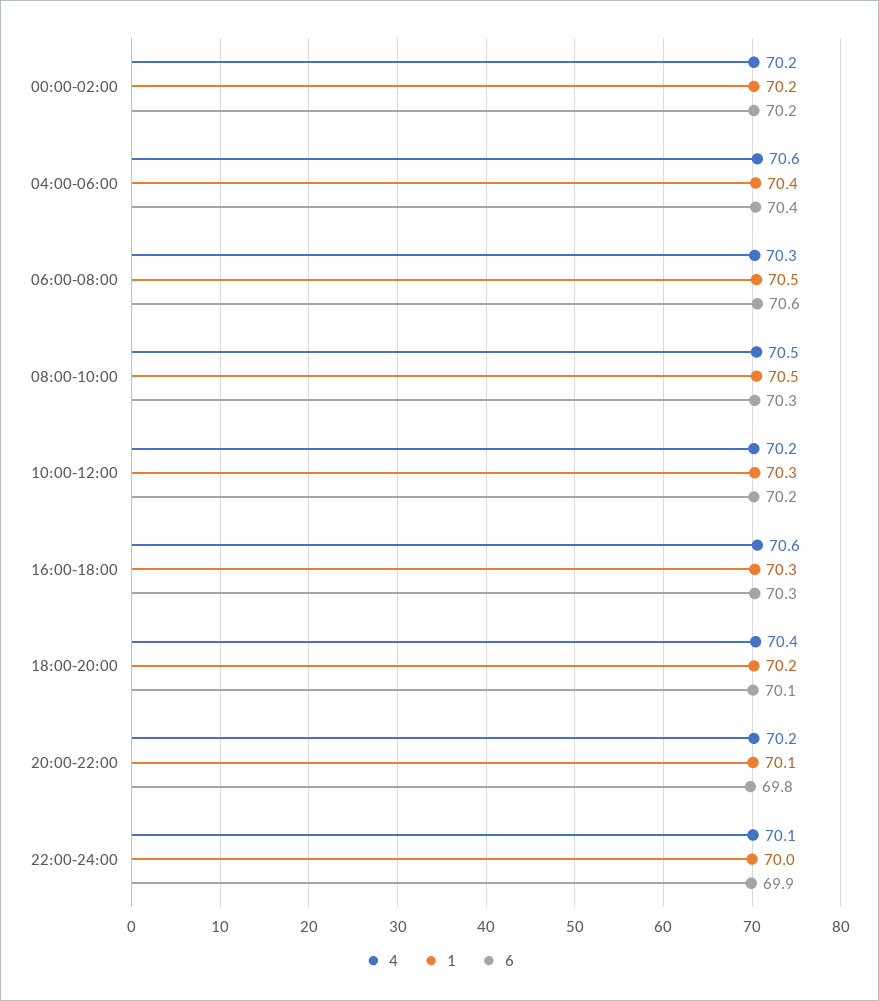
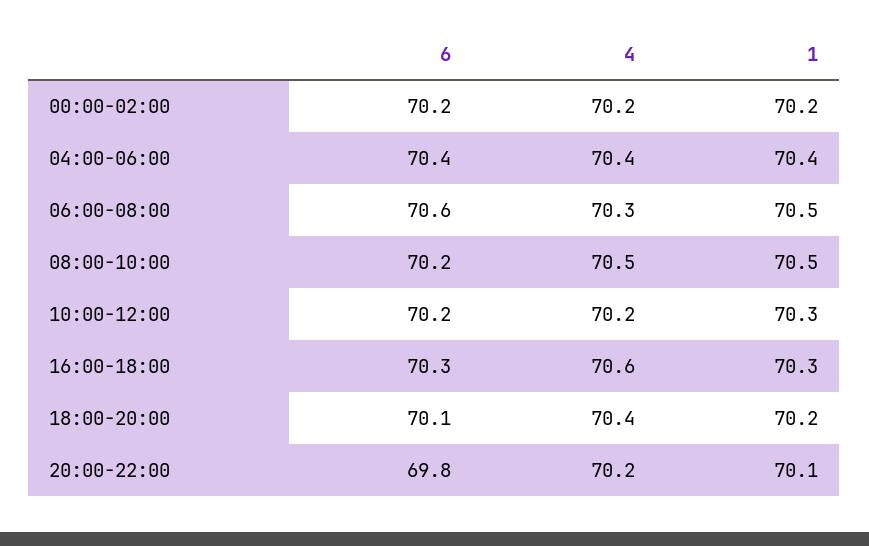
4, 04:00-06:00: 70.6 -> 70.4
6, 08:00-10:00: 70.3 -> 70.2
4, 22:00-24:00: 70.1 -> none
1, 22:00-24:00: 70 -> none
6, 22:00-24:00: 69.9 -> none

